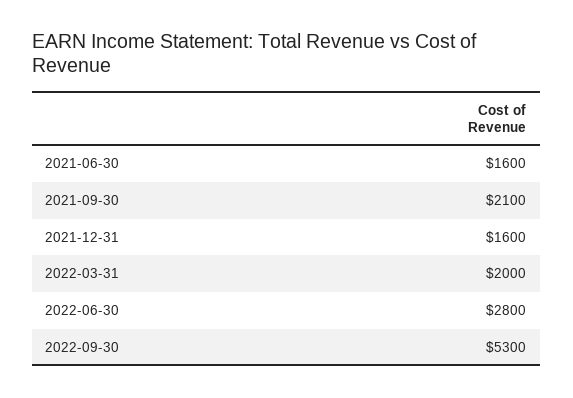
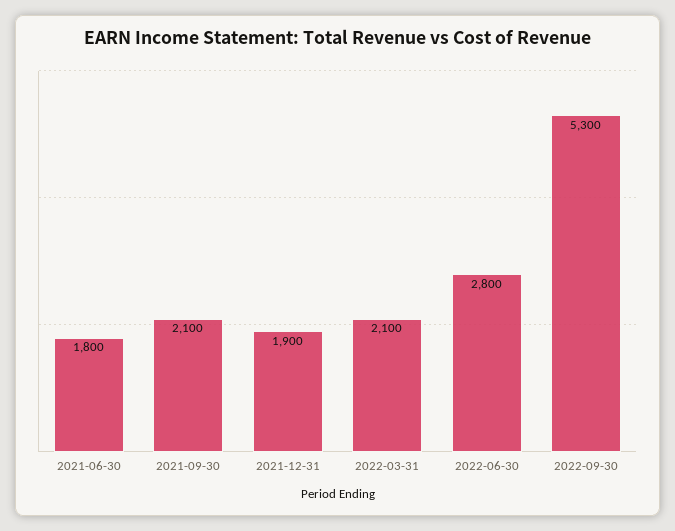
2021-06-30: 1600 -> 1800
2021-12-31: 1600 -> 1900
2022-03-31: 2000 -> 2100

